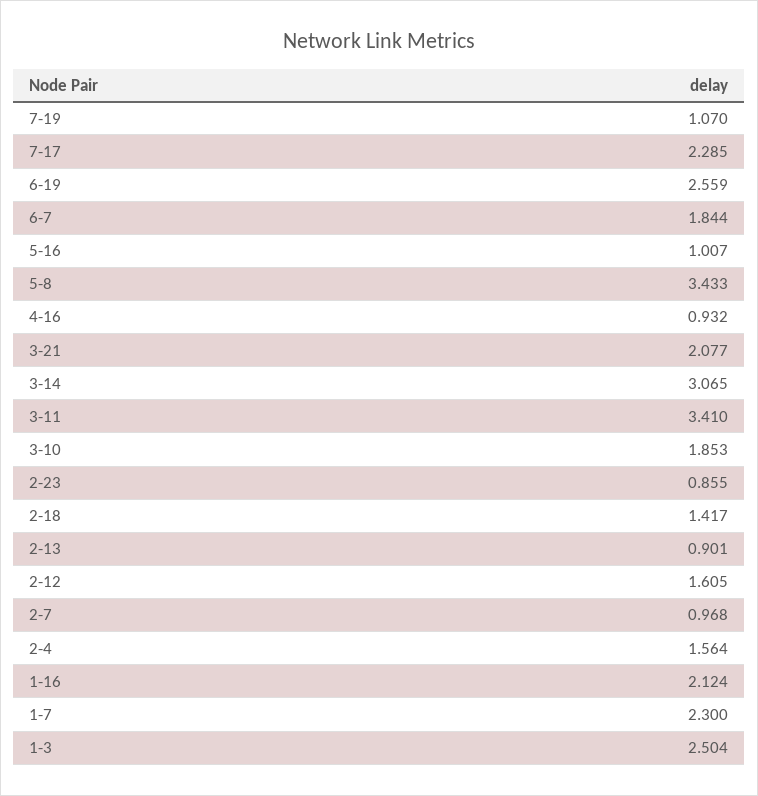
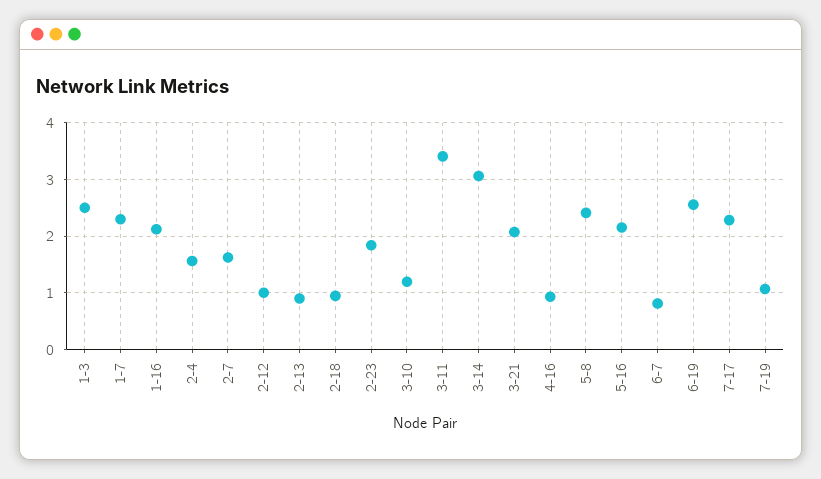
6-7: 1.844 -> 0.8
5-16: 1.007 -> 2.2
5-8: 3.433 -> 2.4
3-10: 1.853 -> 1.2
2-23: 0.855 -> 1.8
2-18: 1.417 -> 1
2-12: 1.605 -> 1
2-7: 0.968 -> 1.6

